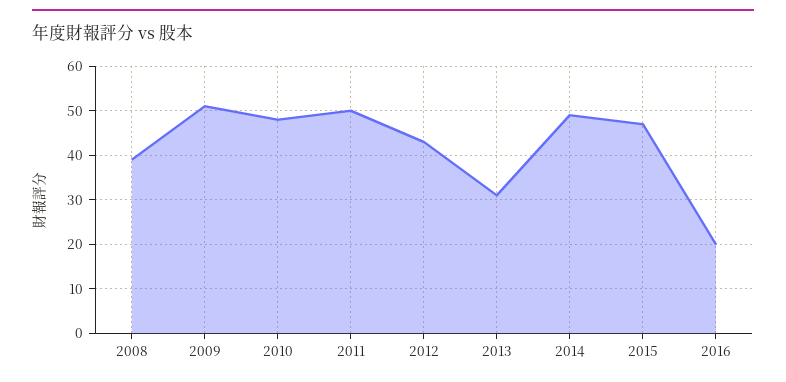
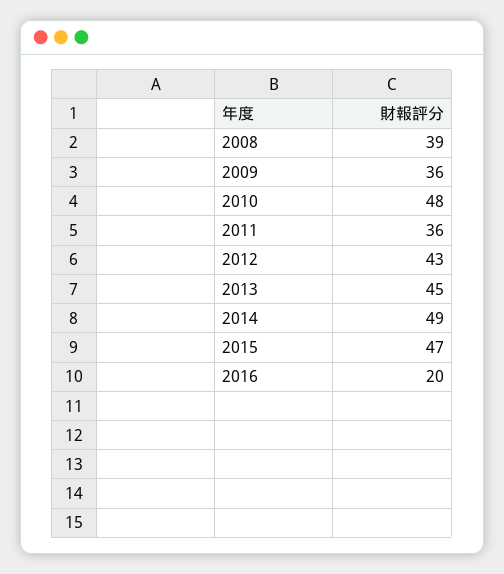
2009: 50 -> 36
2011: 50 -> 36
2013: 30 -> 45

